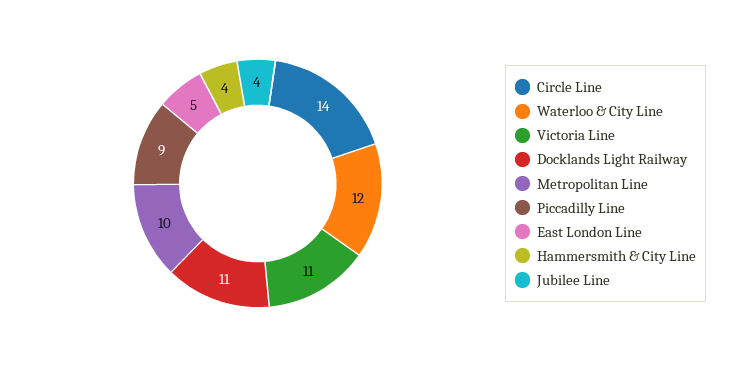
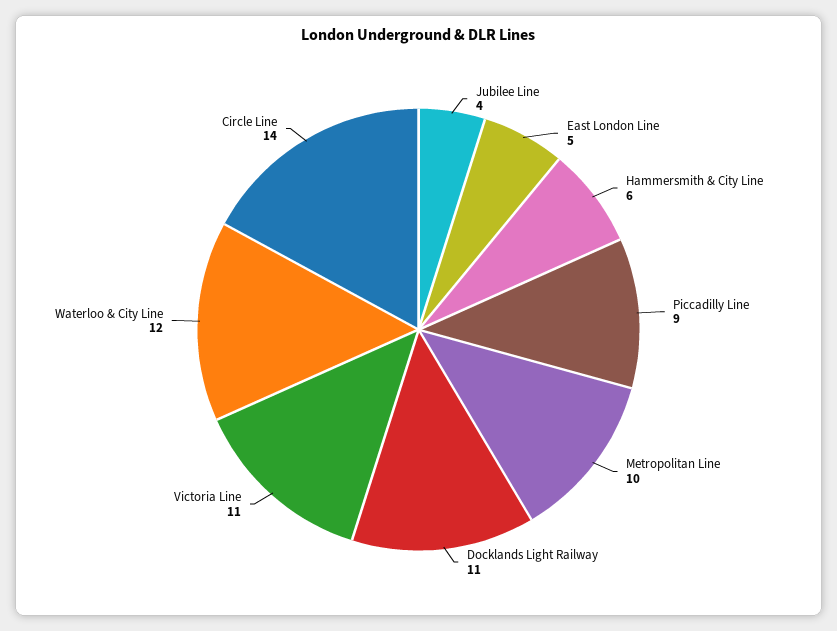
Hammersmith & City Line: 4 -> 6

